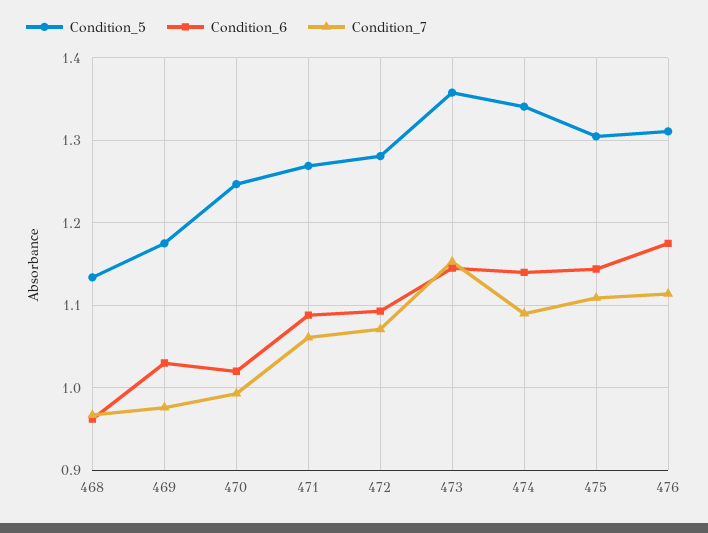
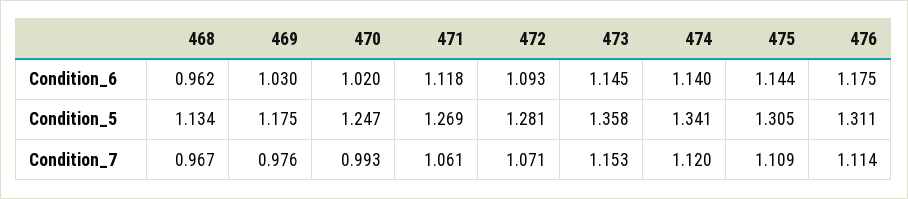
Condition_6, 471: 1.09 -> 1.118
Condition_7, 474: 1.09 -> 1.12

